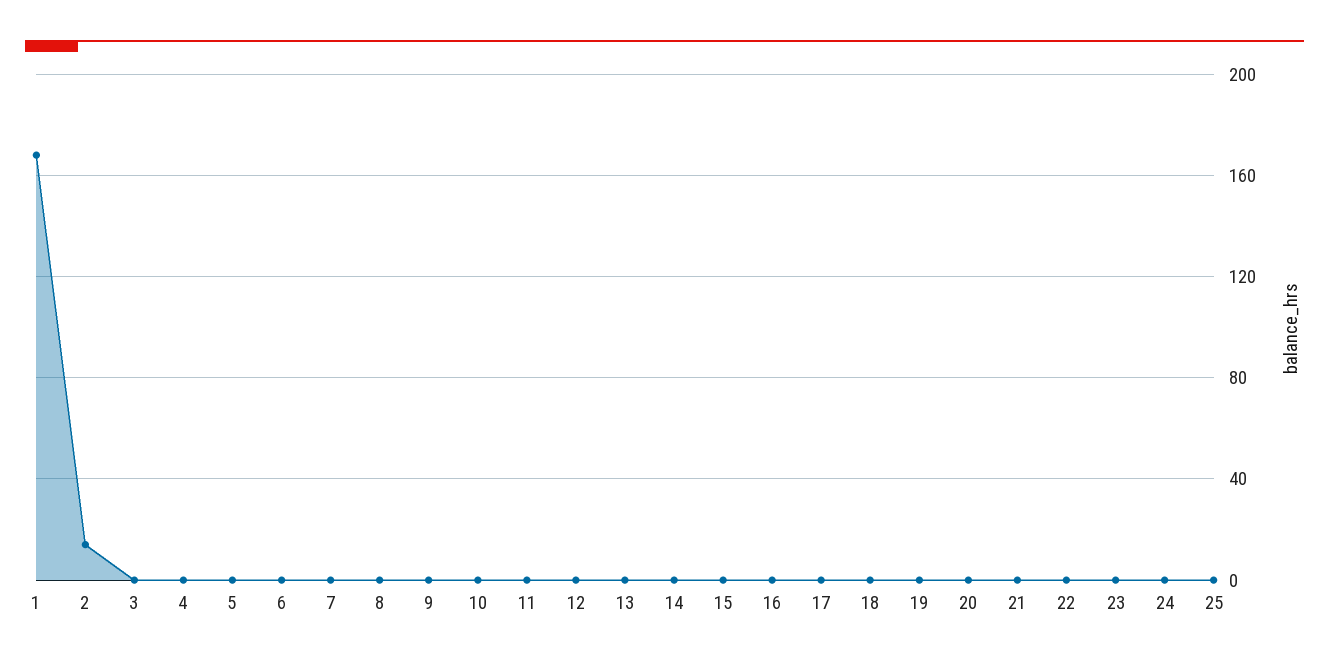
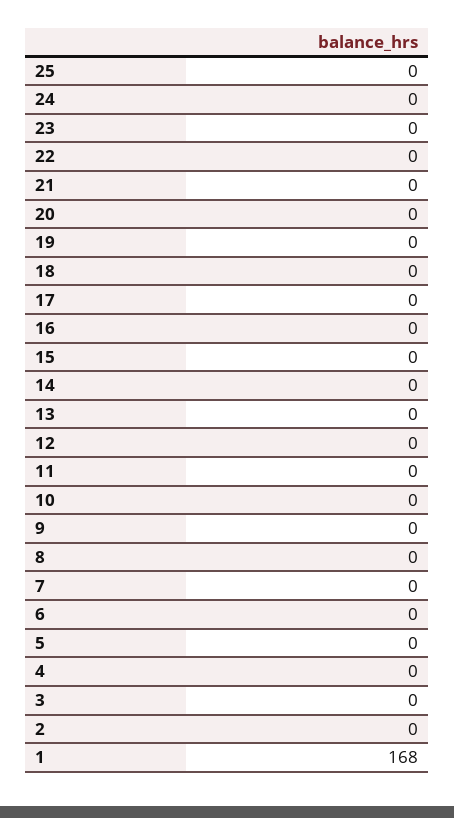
2: 15 -> 0

